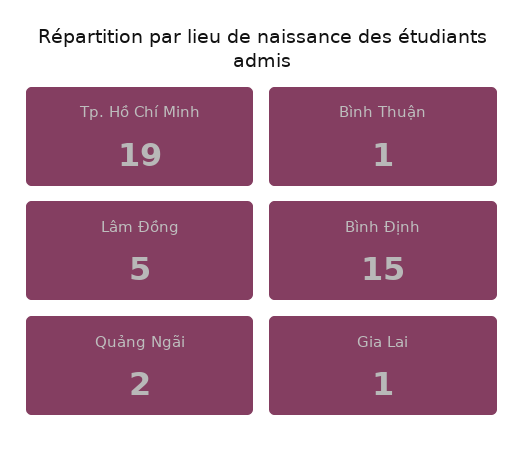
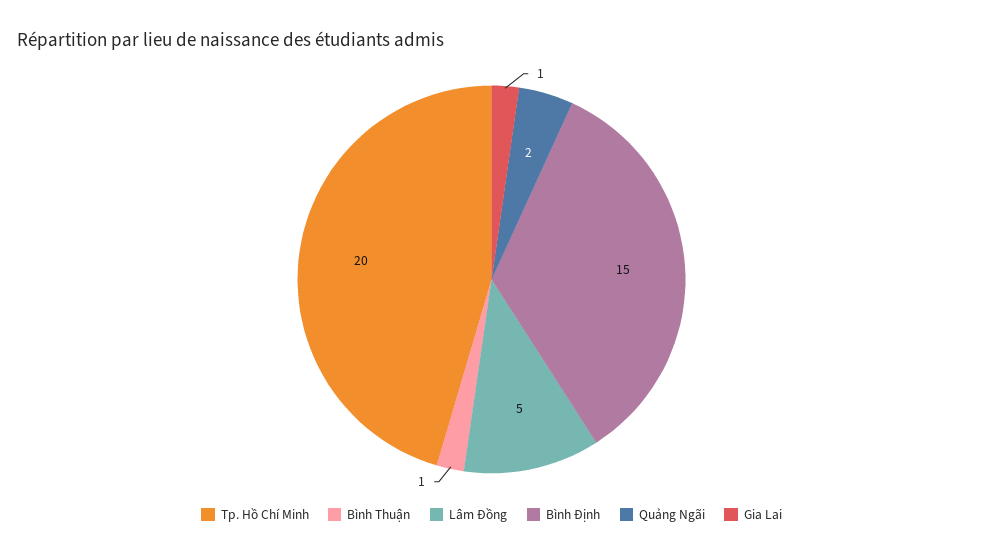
Tp. Hồ Chí Minh: 19 -> 20

